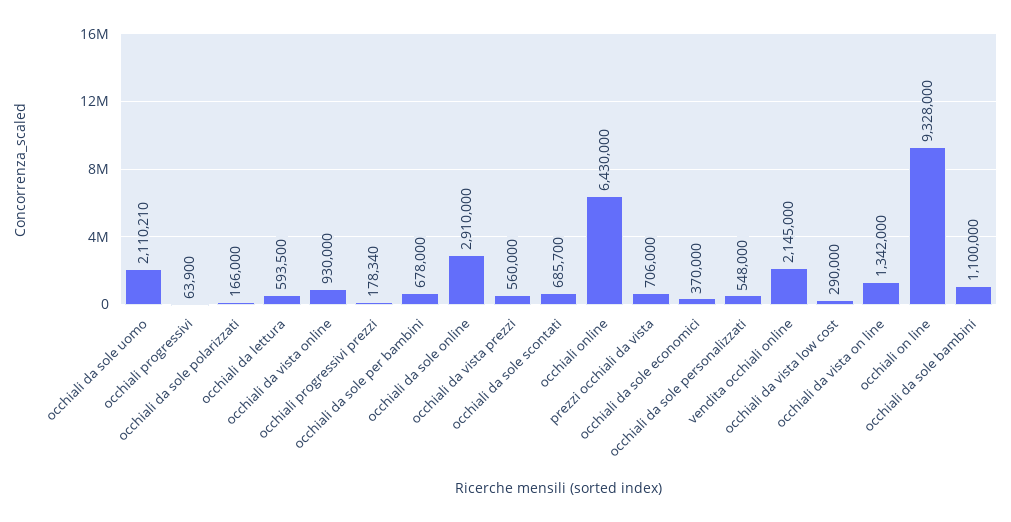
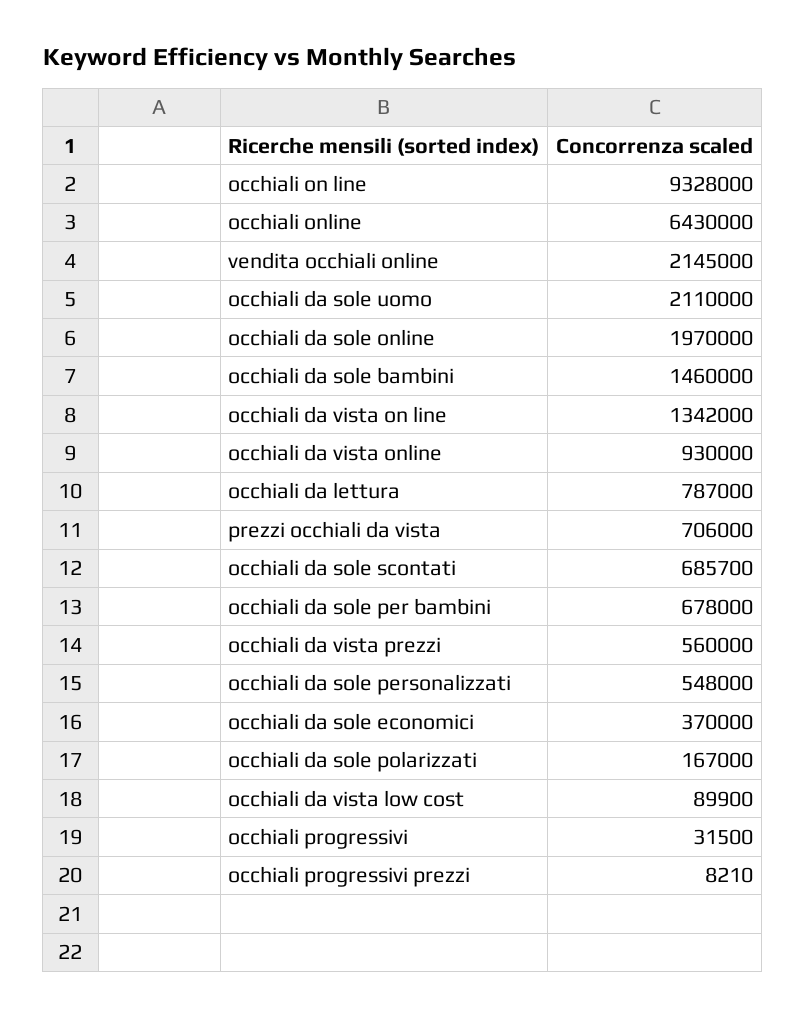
occhiali da sole uomo: 2110210 -> 2110000
occhiali progressivi: 63900 -> 31500
occhiali da sole polarizzati: 166000 -> 167000
occhiali da lettura: 593500 -> 787000
occhiali progressivi prezzi: 178340 -> 8210
occhiali da sole online: 2910000 -> 1970000
occhiali da vista low cost: 290000 -> 89900
occhiali da sole bambini: 1100000 -> 1460000

